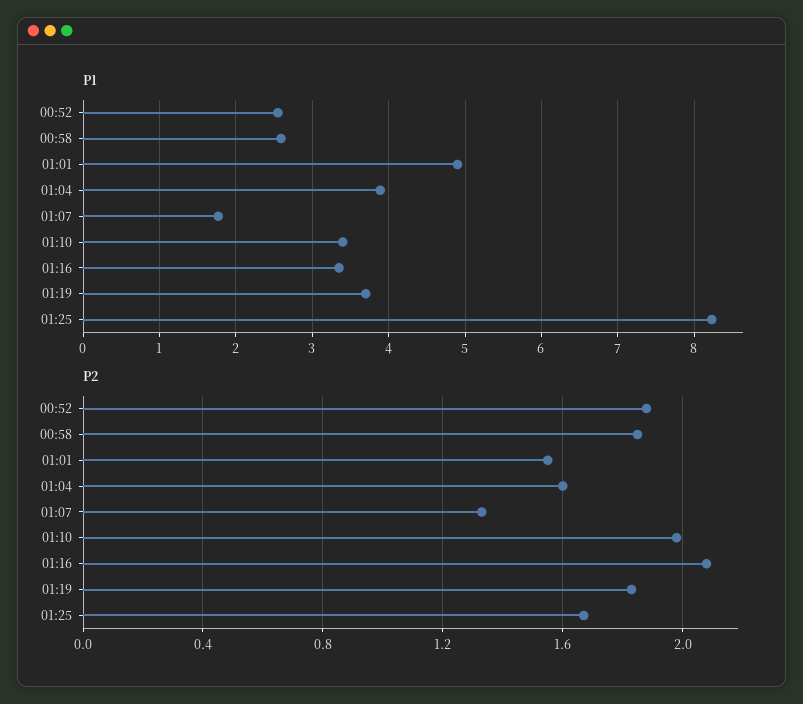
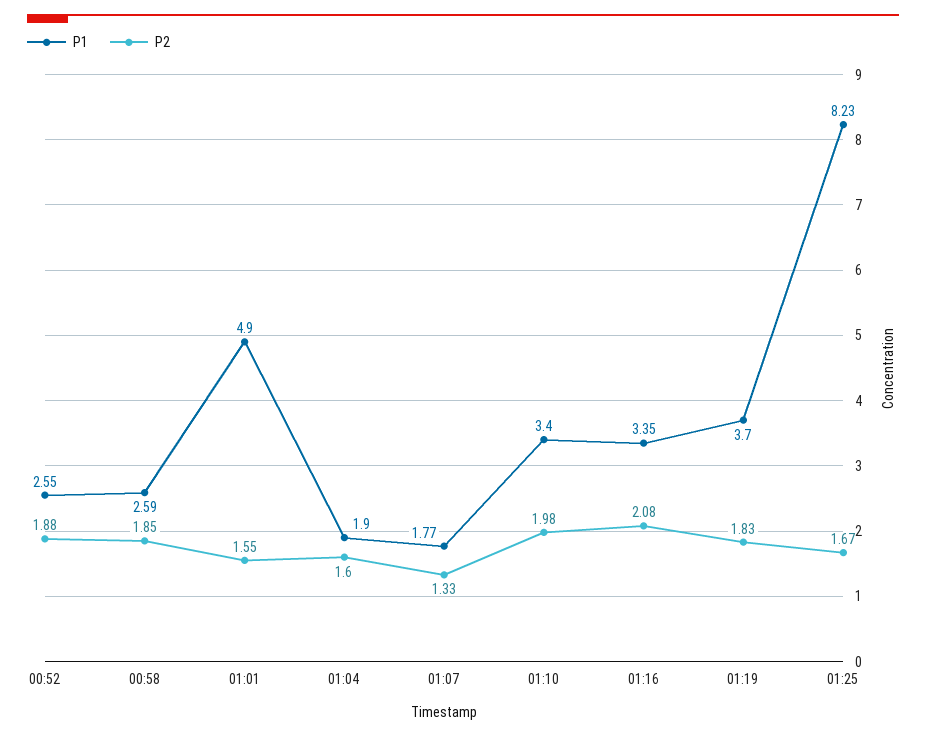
P1, 01:04: 3.9 -> 1.9

